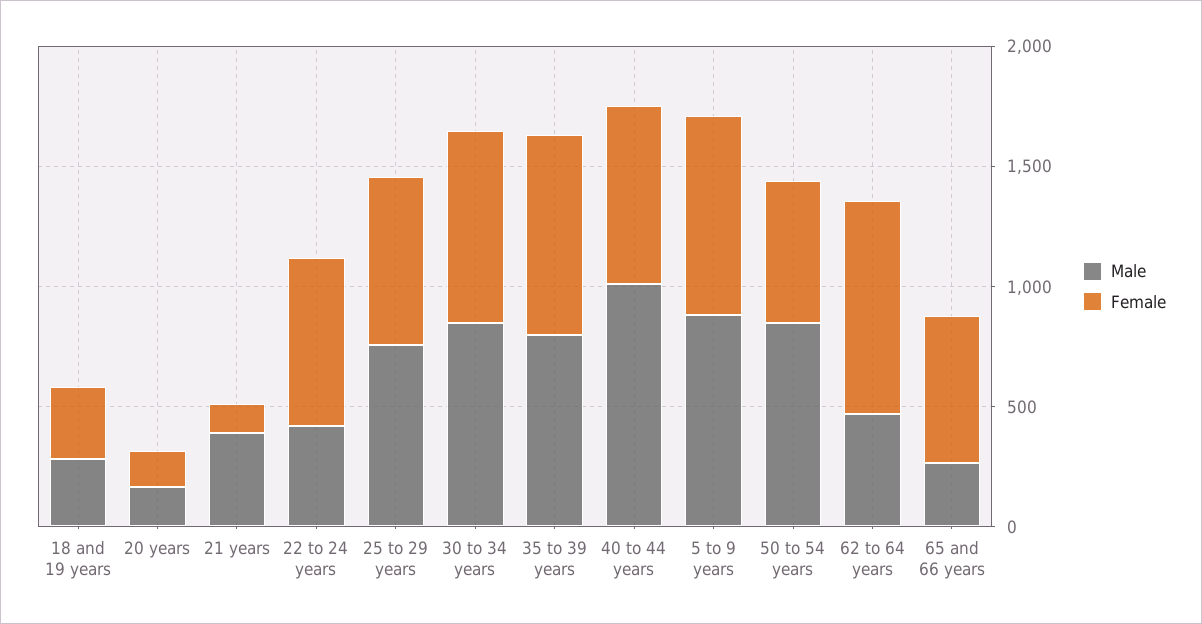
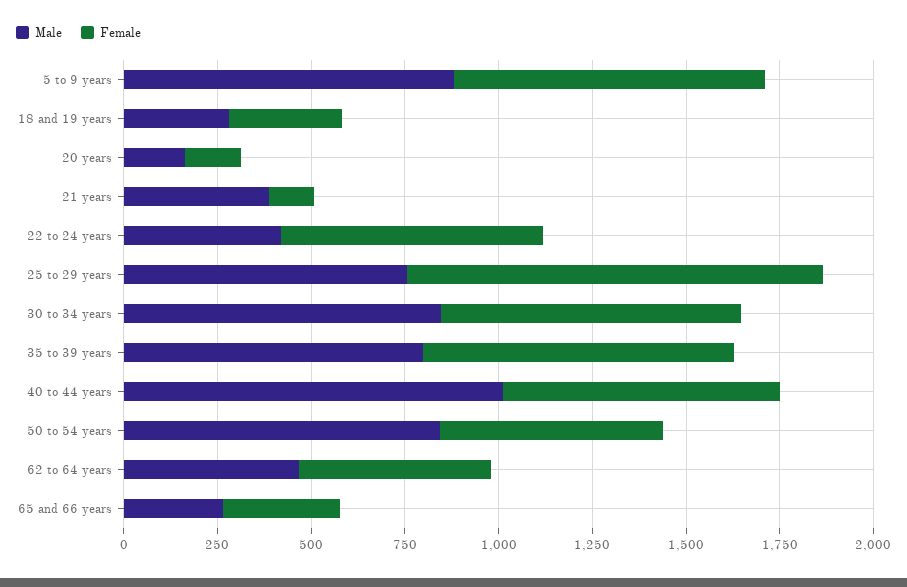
Female, 25 to 29 years: 700 -> 1100
Female, 62 to 64 years: 900 -> 500
Female, 65 and 66 years: 600 -> 300

